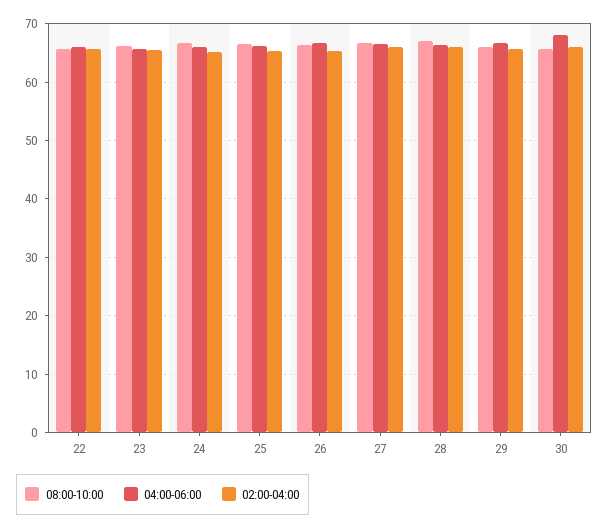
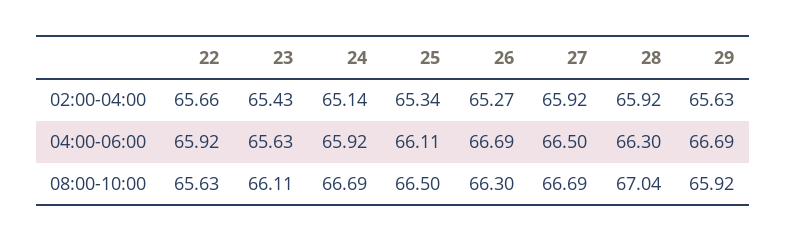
08:00-10:00, 30: 66 -> none
04:00-06:00, 30: 68 -> none
02:00-04:00, 30: 66 -> none

